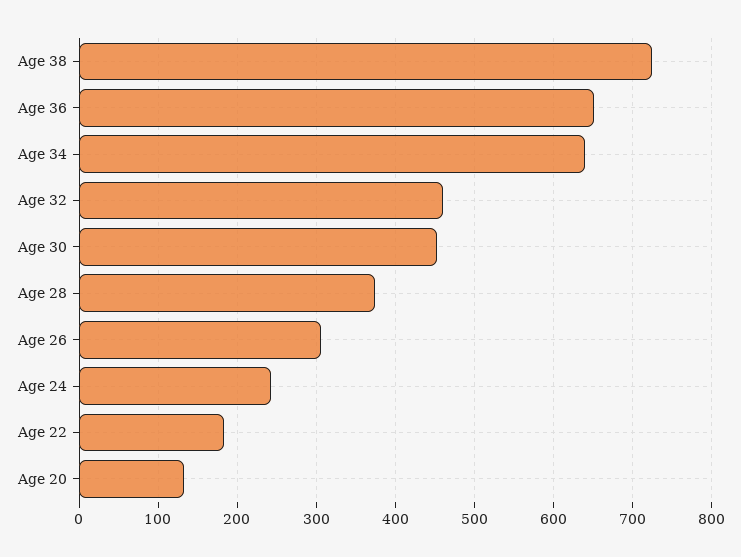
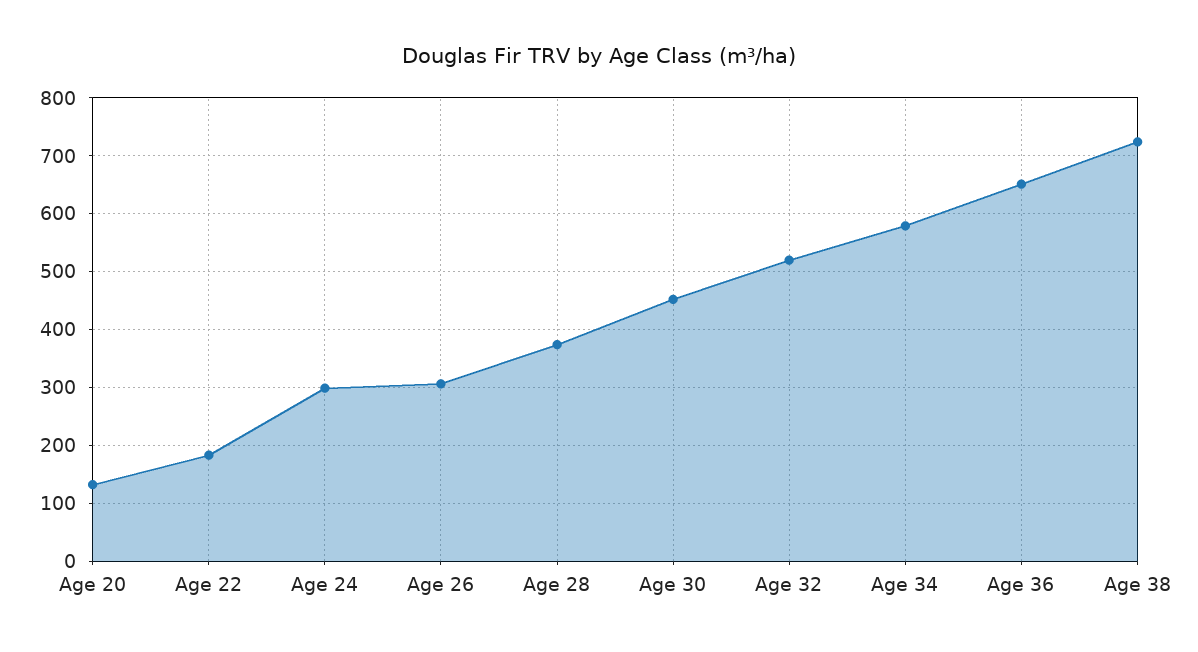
Age 34: 640 -> 580
Age 32: 460 -> 520
Age 24: 240 -> 300

